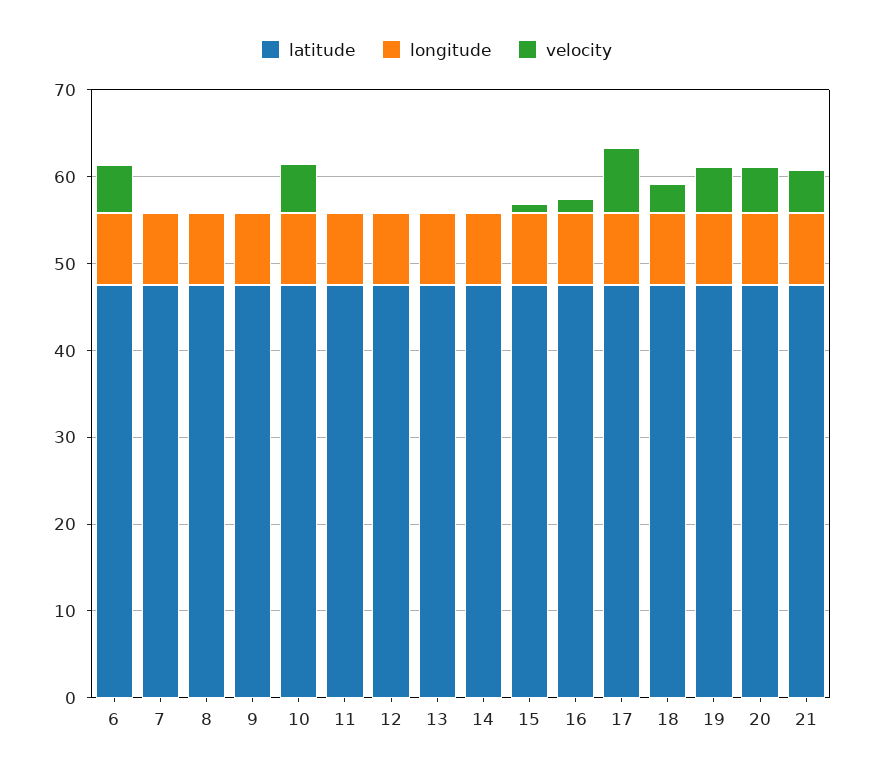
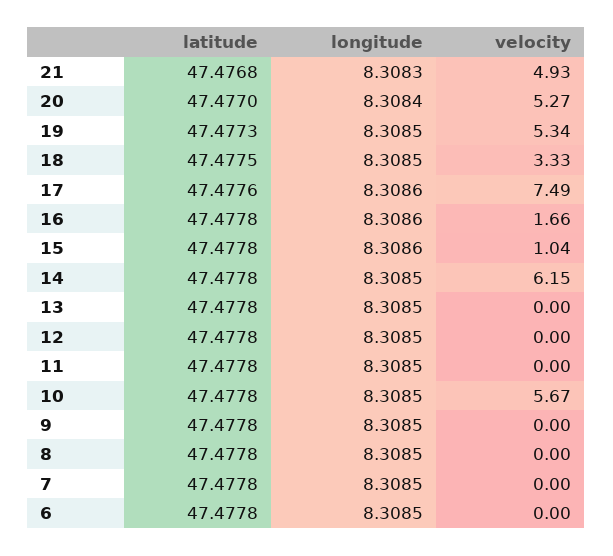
velocity, 6: 6 -> 0
velocity, 14: 0 -> 6.15

